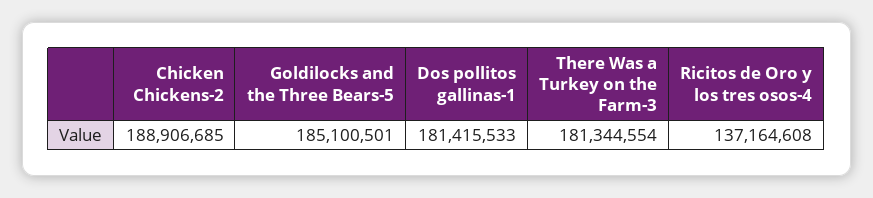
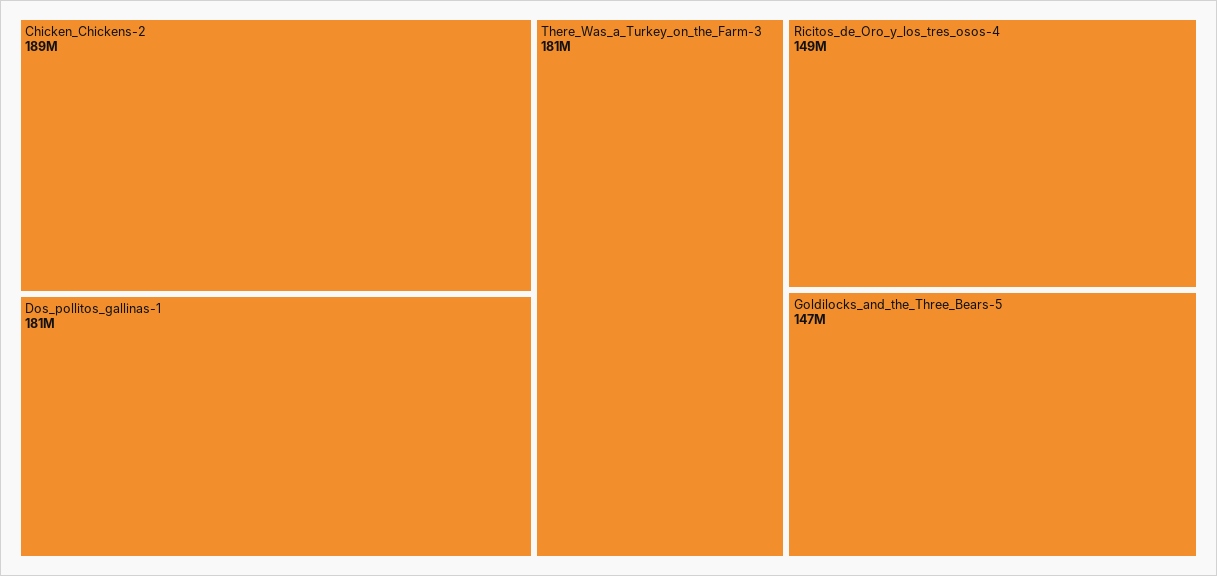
Goldilocks and the Three Bears-5: 185100501 -> 147000000
Ricitos de Oro y los tres osos-4: 137164608 -> 149000000

